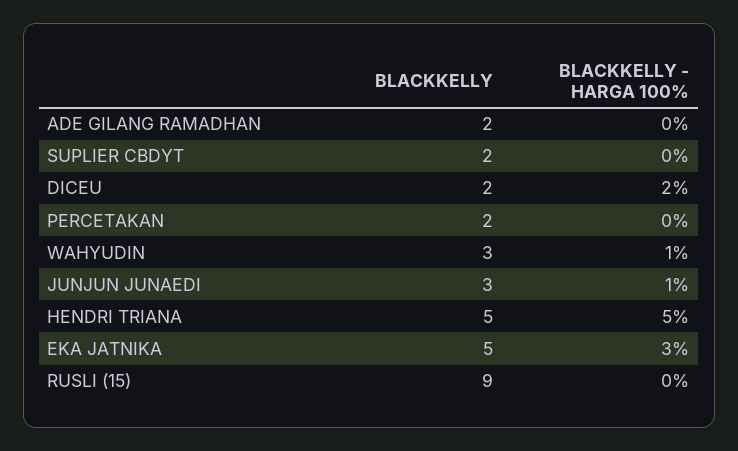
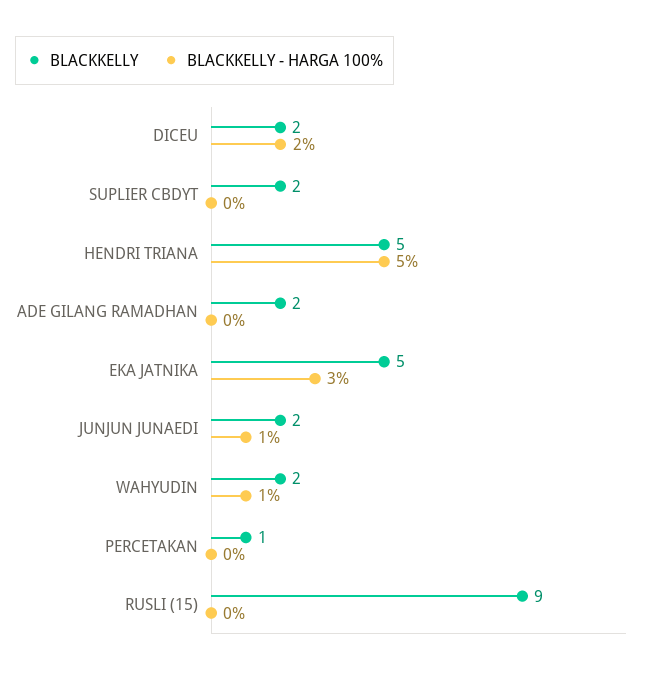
BLACKKELLY, PERCETAKAN: 2 -> 1
BLACKKELLY, WAHYUDIN: 3 -> 2
BLACKKELLY, JUNJUN JUNAEDI: 3 -> 2

